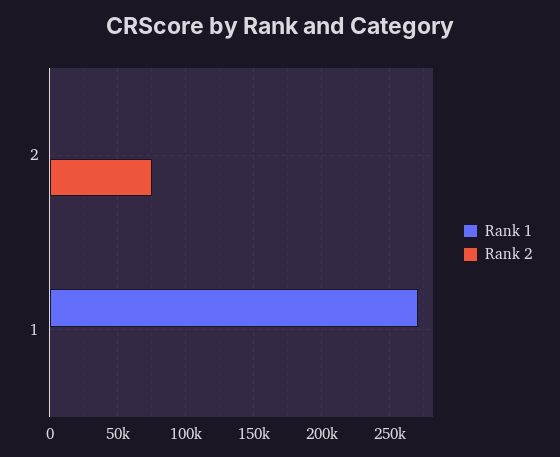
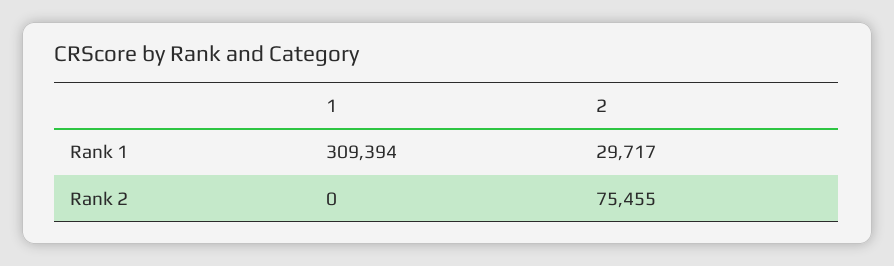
Rank 1, 2: 0 -> 29717
Rank 1, 1: 270000 -> 309394

